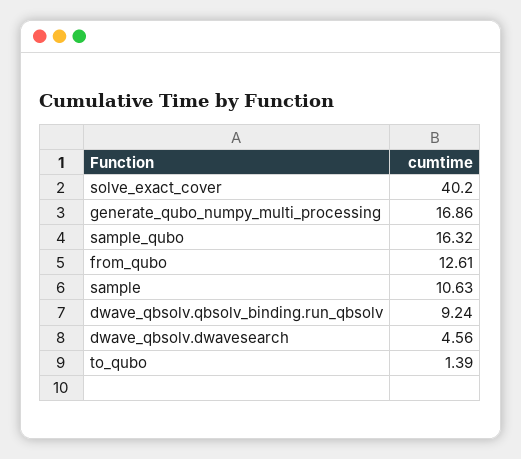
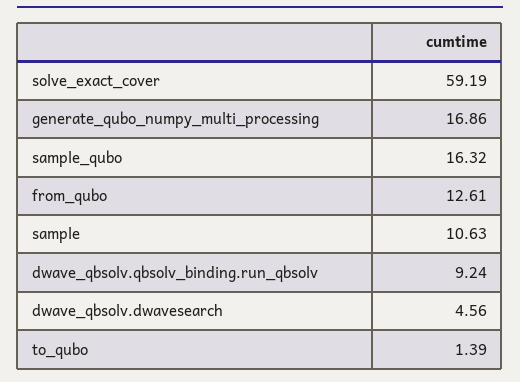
solve_exact_cover: 40.2 -> 59.19

